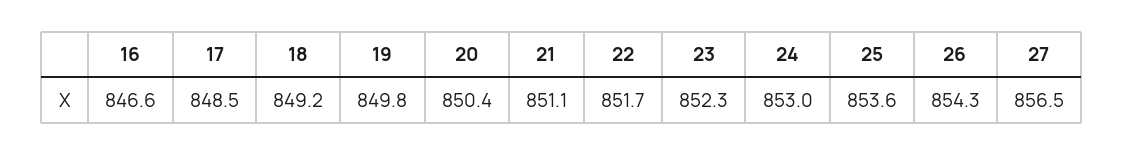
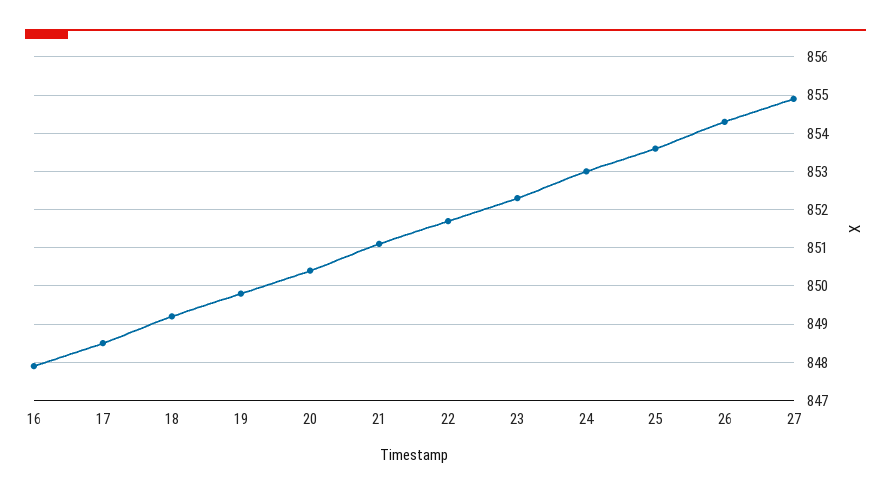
16: 846.6 -> 848
27: 856.5 -> 855

